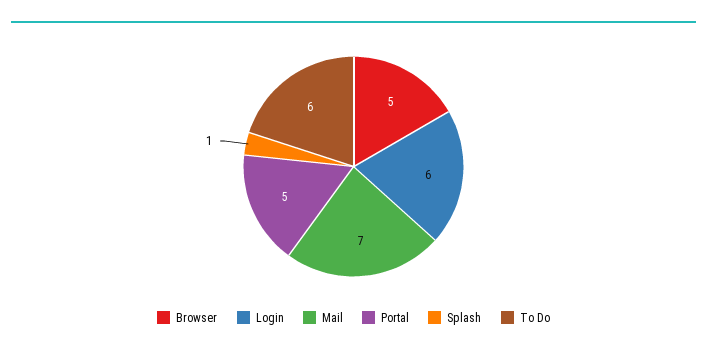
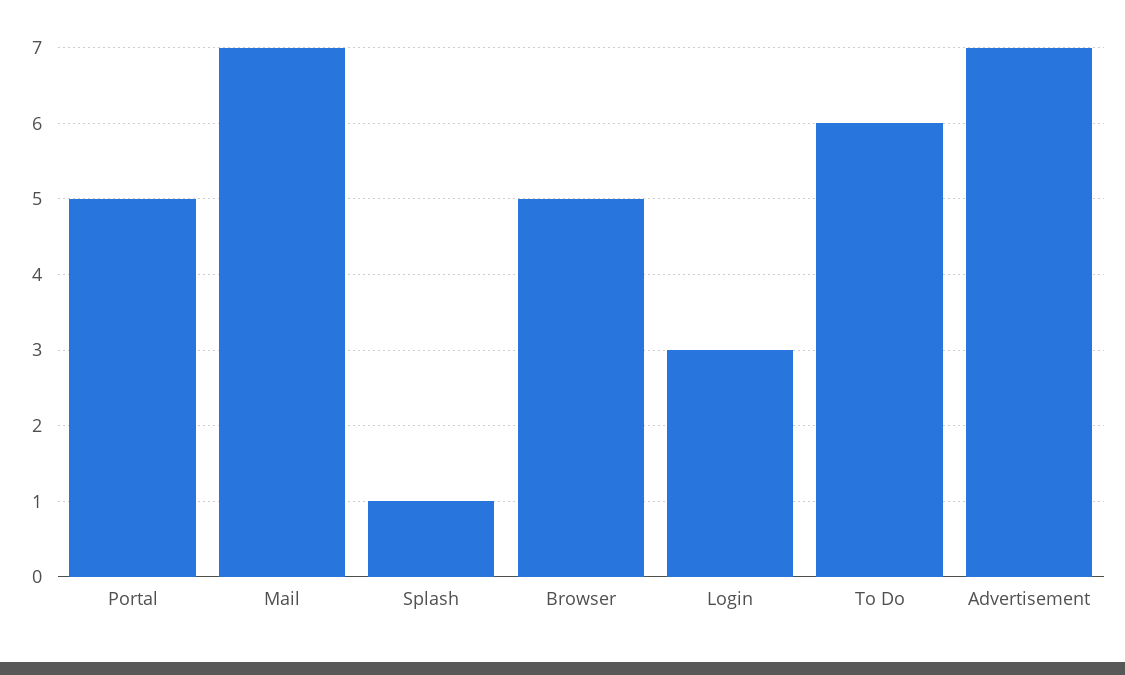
Login: 6 -> 3
Advertisement: none -> 7

